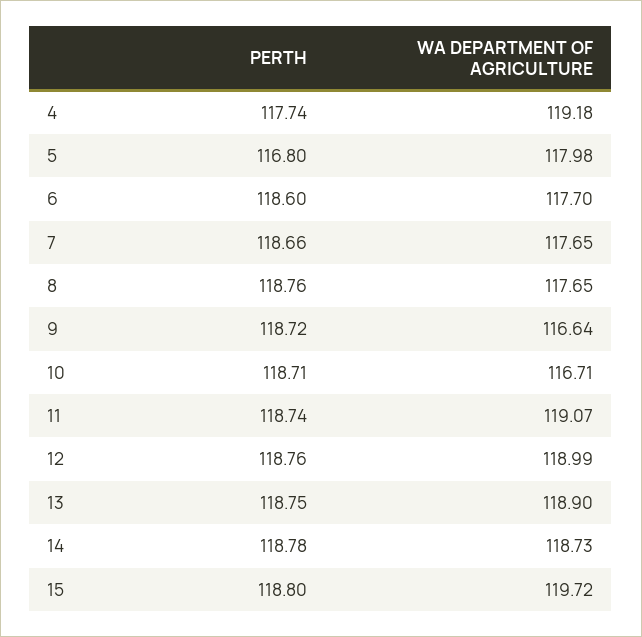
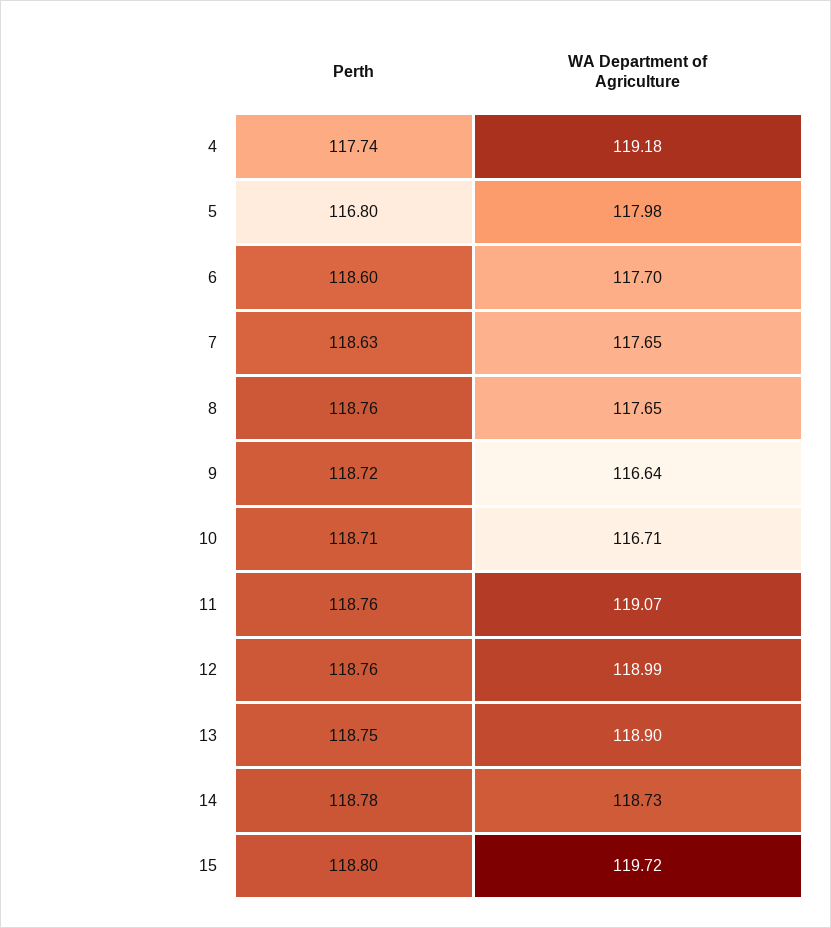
PERTH, 7: 118.66 -> 118.63
PERTH, 11: 118.74 -> 118.76

